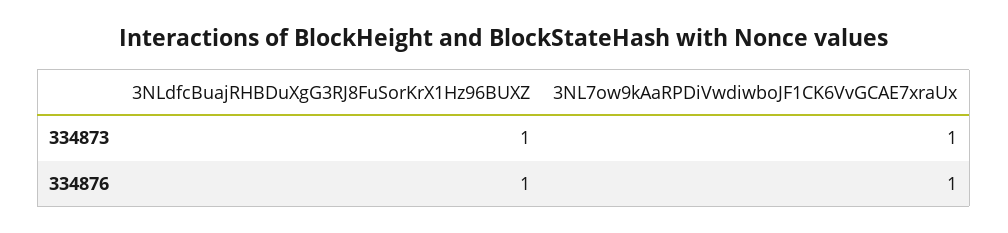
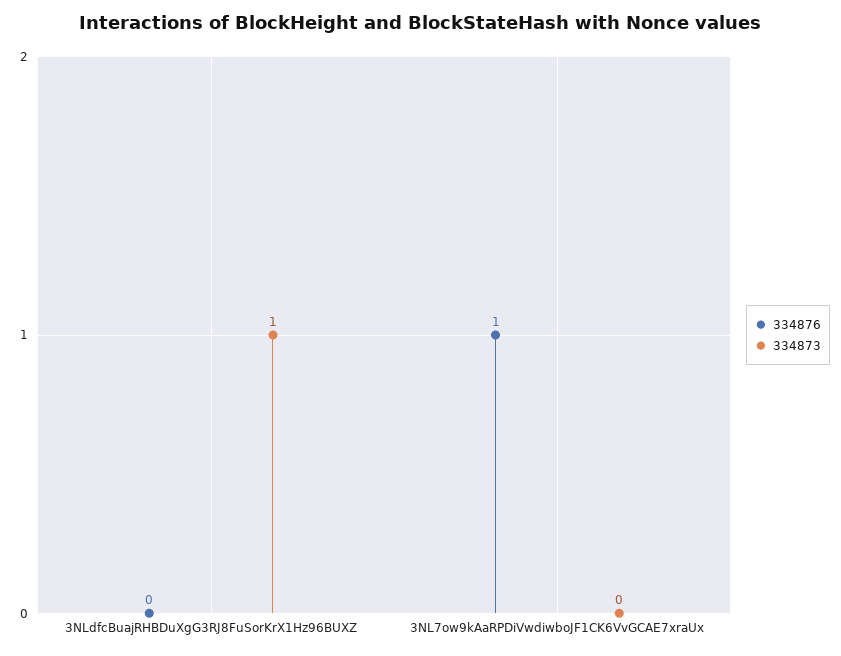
334873, 3NL7ow9kAaRPDiVwdiwboJF1CK6VvGCAE7xraUx: 1 -> 0
334876, 3NLdfcBuajRHBDuXgG3RJ8FuSorKrX1Hz96BUXZ: 1 -> 0

